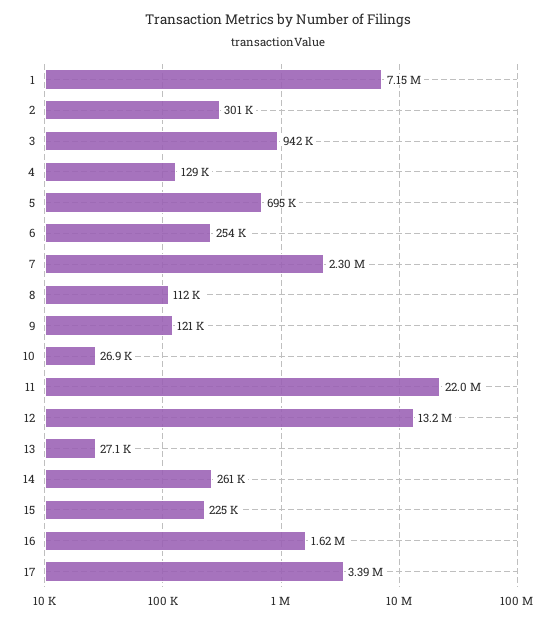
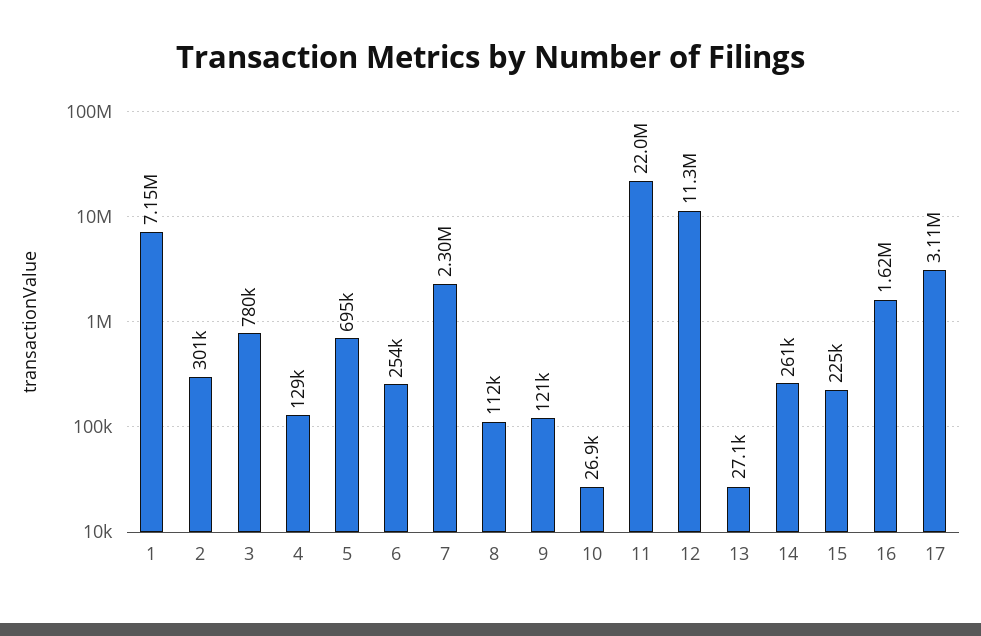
3: 942000 -> 780000
12: 13200000 -> 11300000
17: 3390000 -> 3110000

